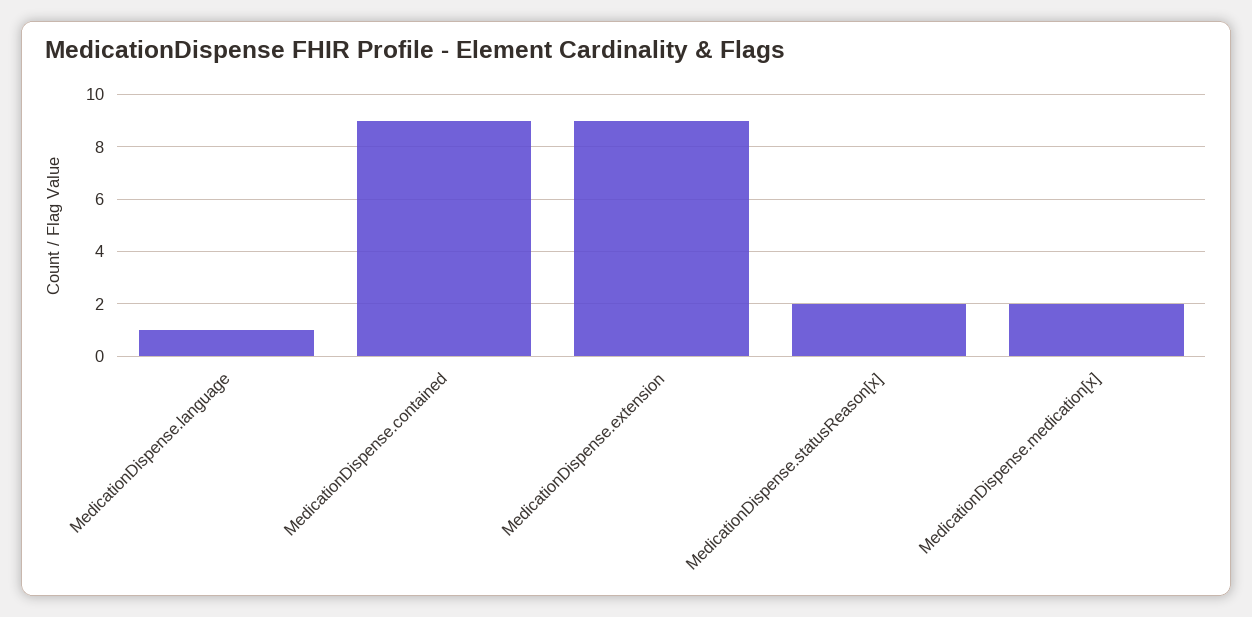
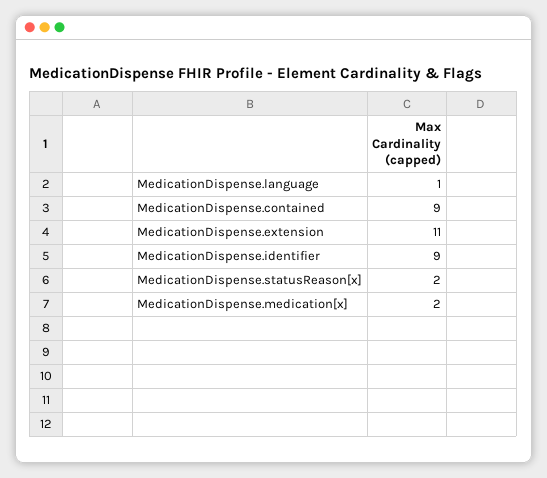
MedicationDispense.extension: 9 -> 11
MedicationDispense.identifier: none -> 9

